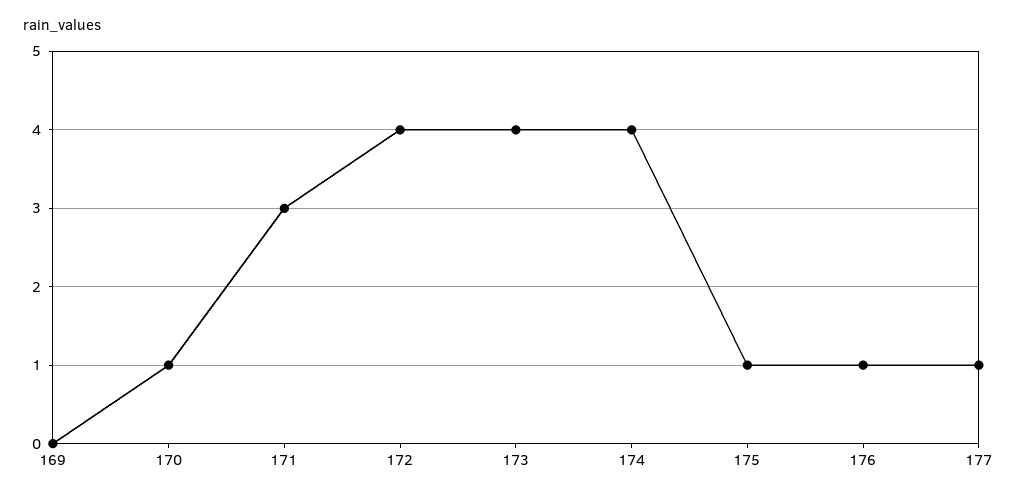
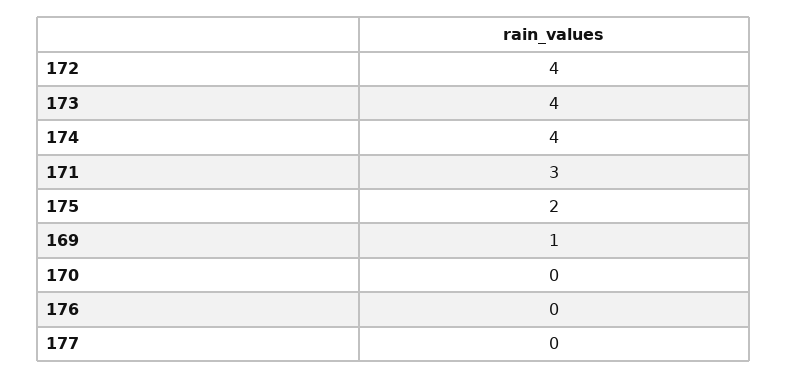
169: 0 -> 1
170: 1 -> 0
175: 1 -> 2
176: 1 -> 0
177: 1 -> 0

